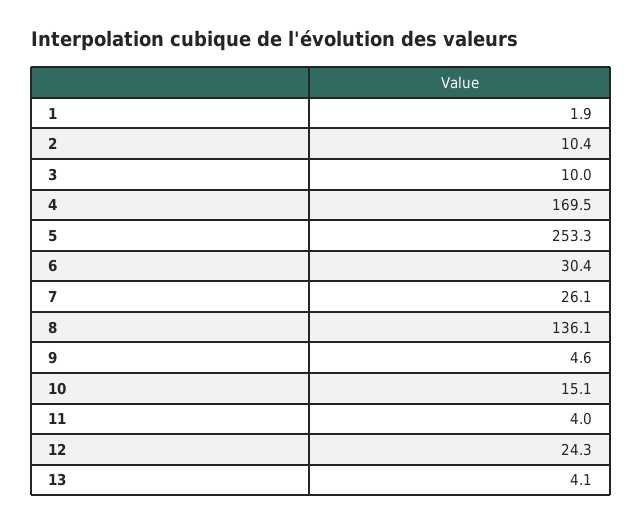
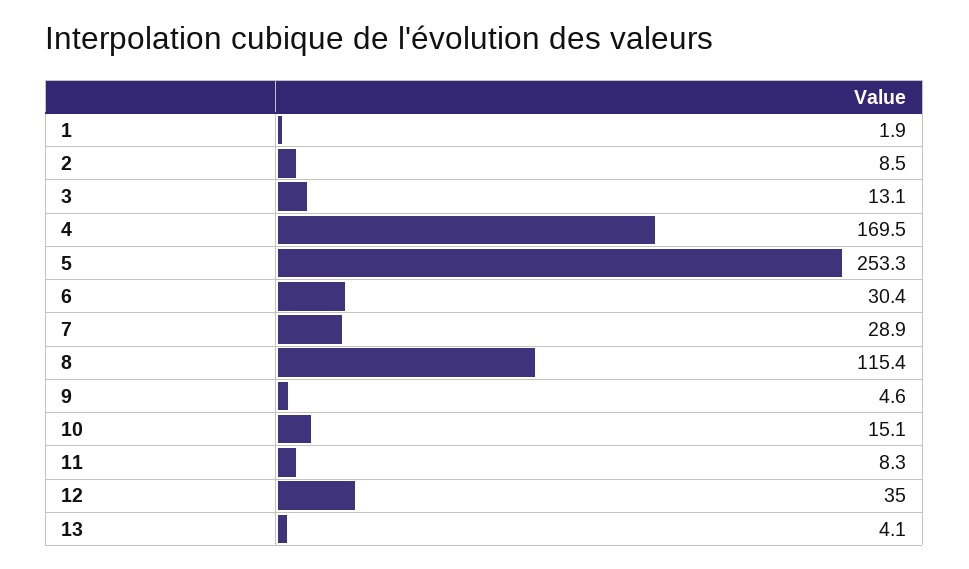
2: 10.4 -> 8.5
3: 10 -> 13.1
7: 26.1 -> 28.9
8: 136.1 -> 115.4
11: 4 -> 8.3
12: 24.3 -> 35

